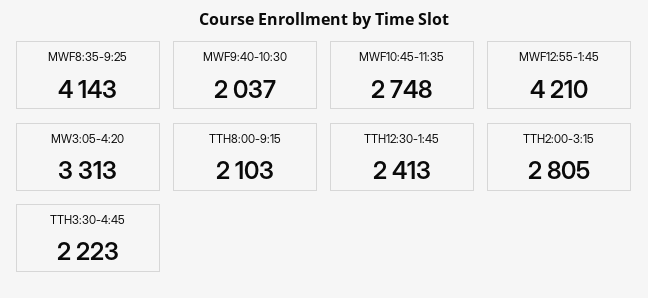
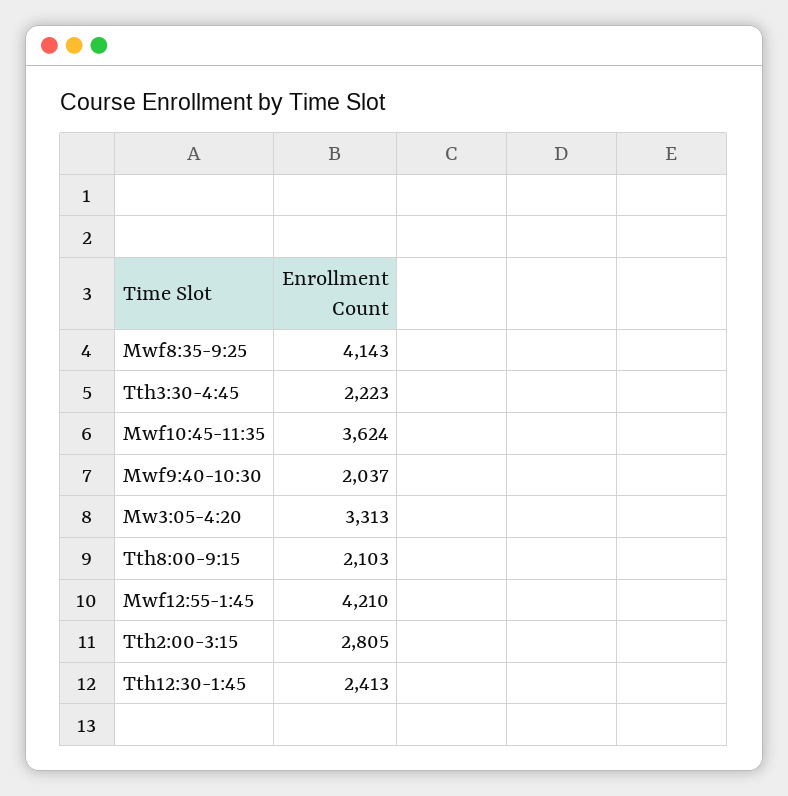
MWF10:45-11:35: 2748 -> 3624

